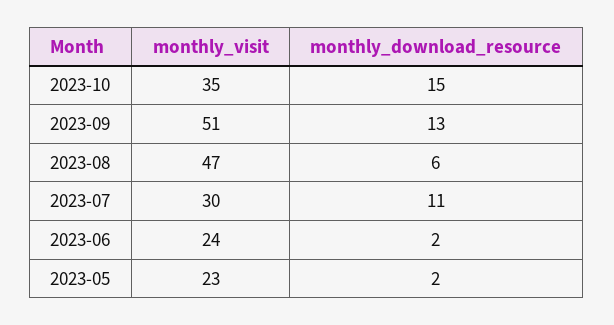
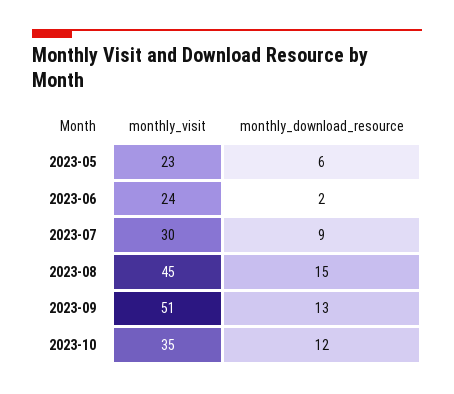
monthly_download_resource, 2023-10: 15 -> 12
monthly_visit, 2023-08: 47 -> 45
monthly_download_resource, 2023-08: 6 -> 15
monthly_download_resource, 2023-07: 11 -> 9
monthly_download_resource, 2023-05: 2 -> 6

